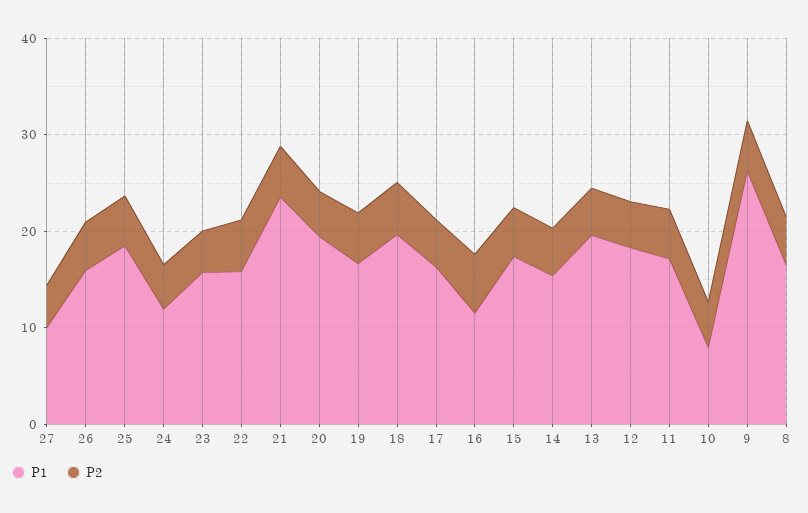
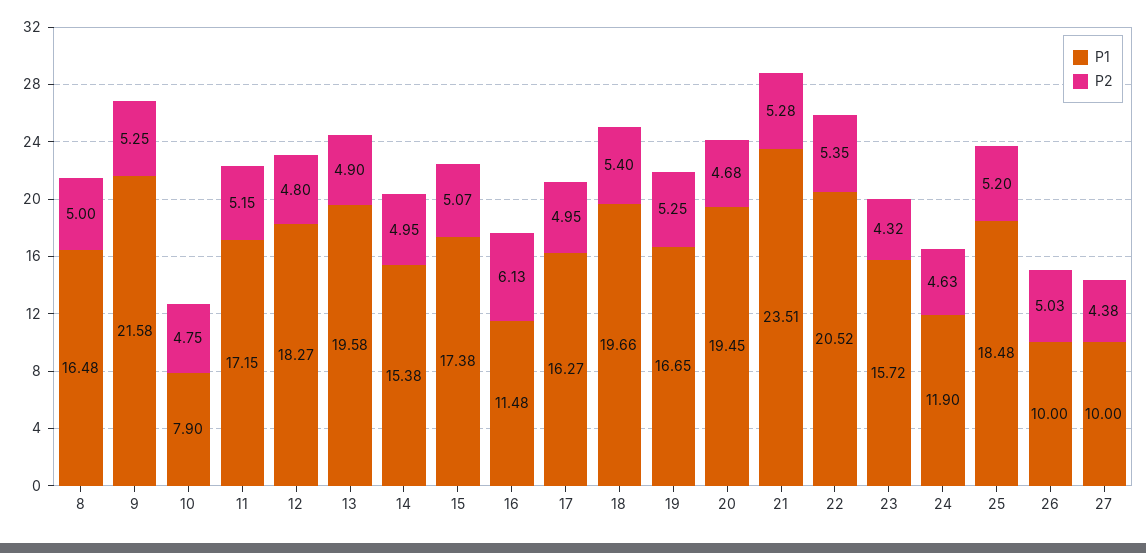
P1, 26: 16 -> 10
P1, 22: 16 -> 20.52
P1, 9: 26 -> 21.58

